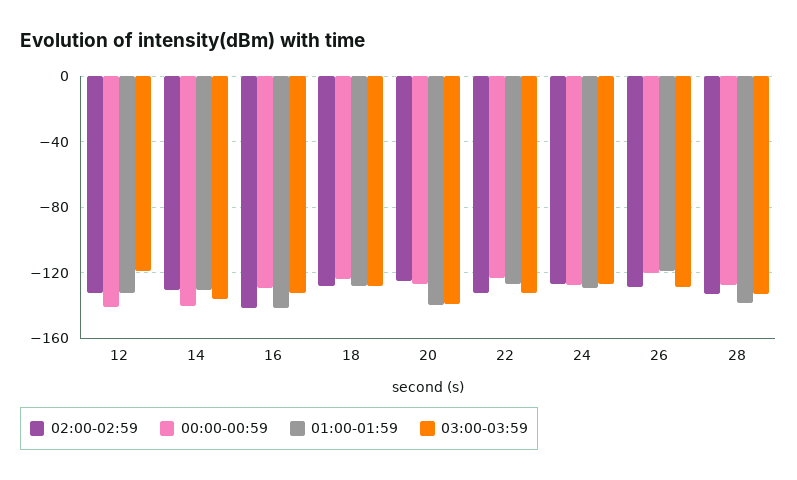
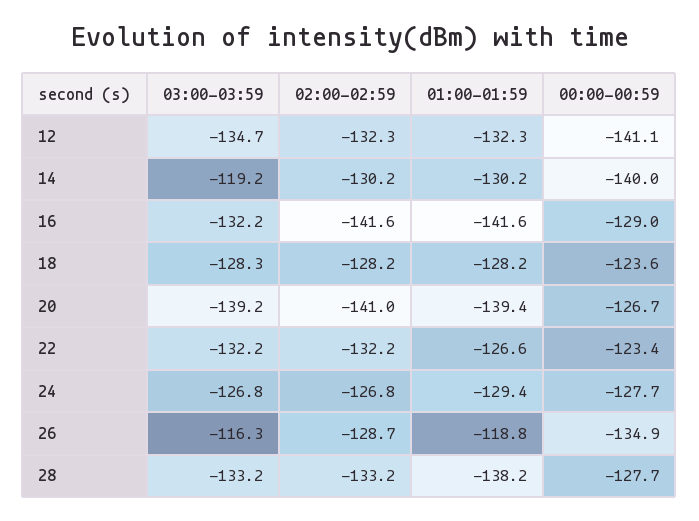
03:00-03:59, 12: -120 -> -134.7
03:00-03:59, 14: -135 -> -119.2
02:00-02:59, 20: -125 -> -141
00:00-00:59, 26: -120 -> -134.9
03:00-03:59, 26: -130 -> -116.3

